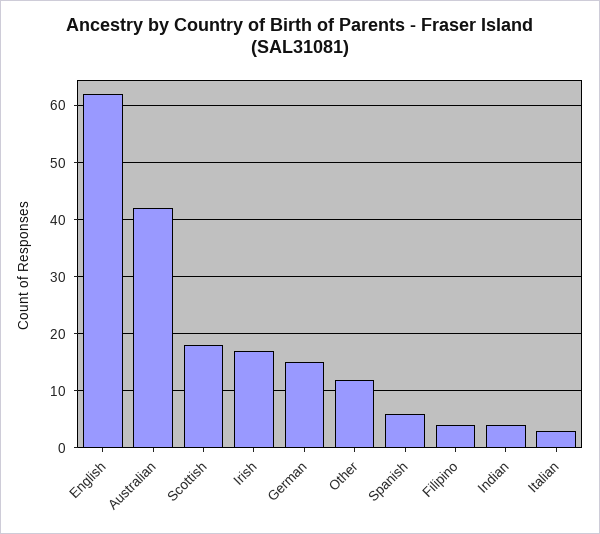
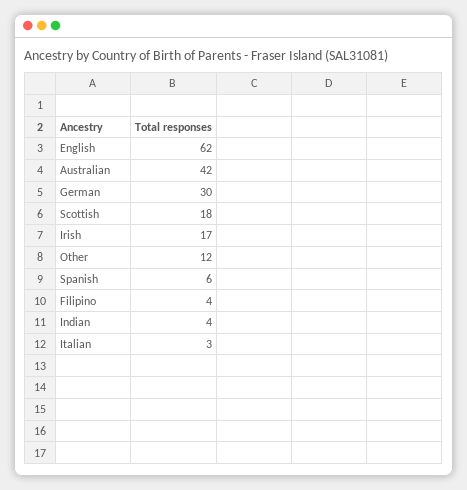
German: 15 -> 30

